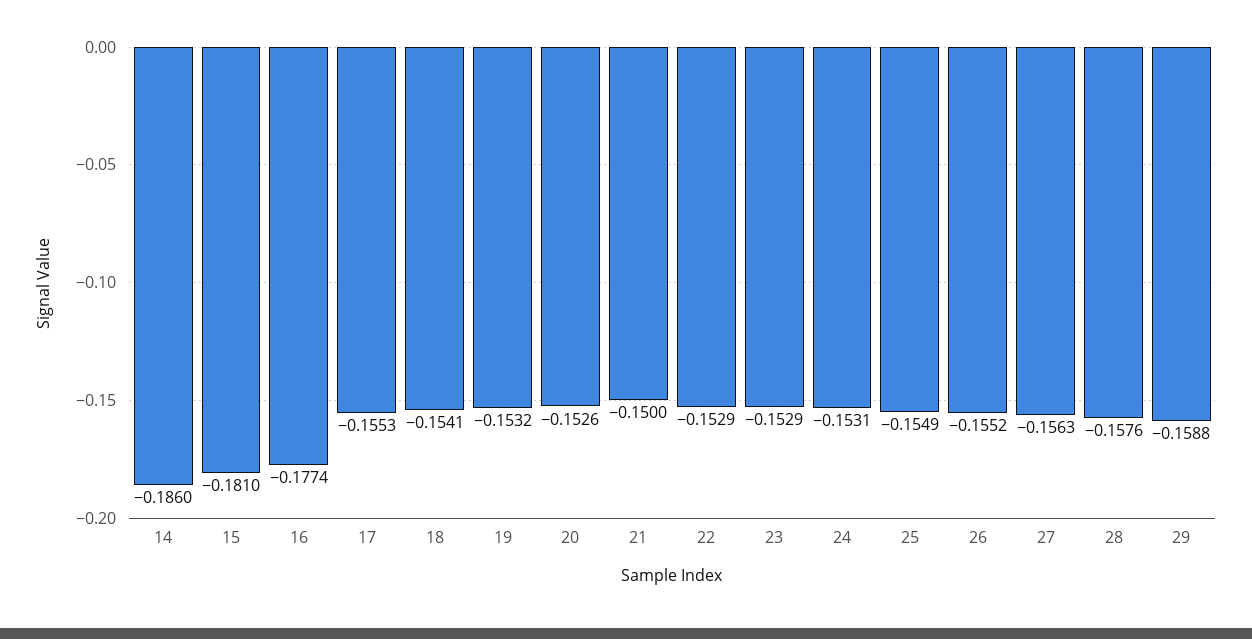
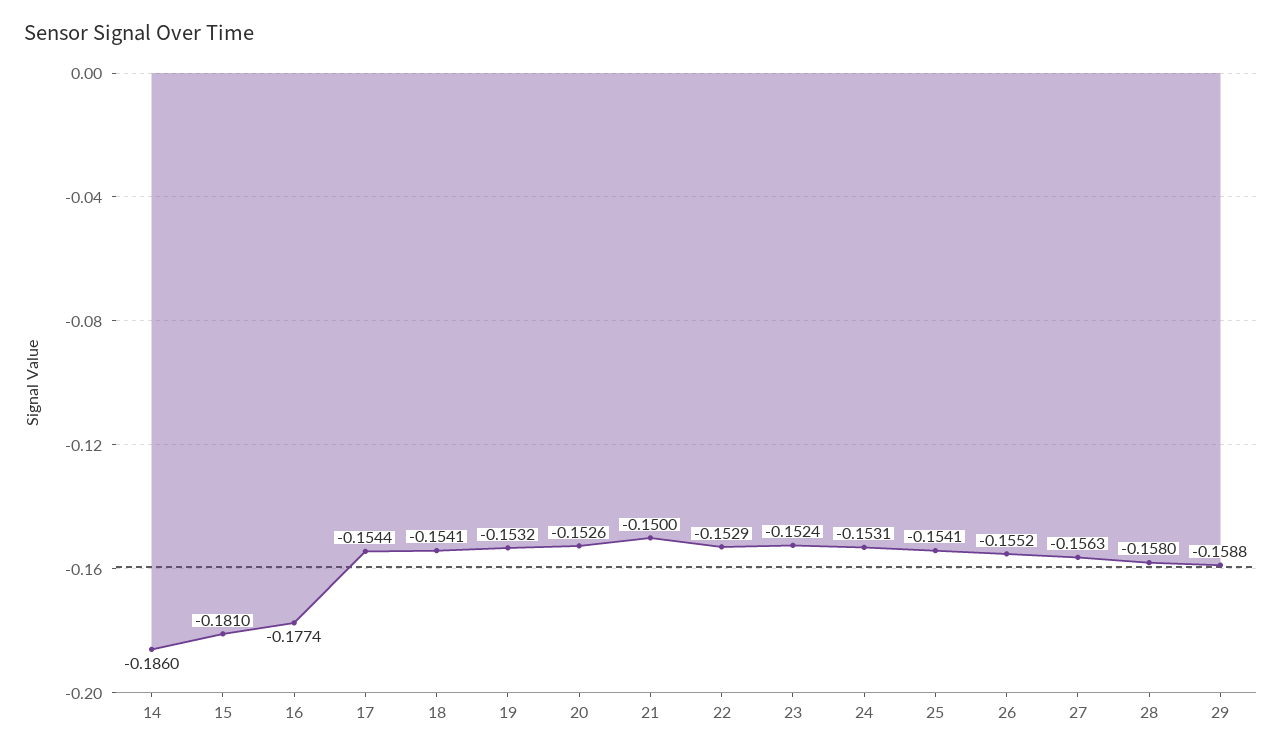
17: -0.1553 -> -0.1544
23: -0.1529 -> -0.1524
25: -0.1549 -> -0.1541
28: -0.1576 -> -0.158

